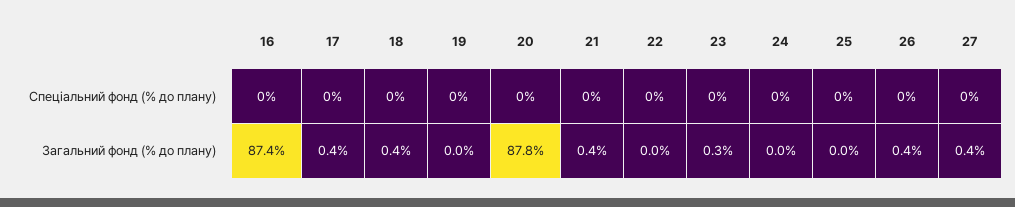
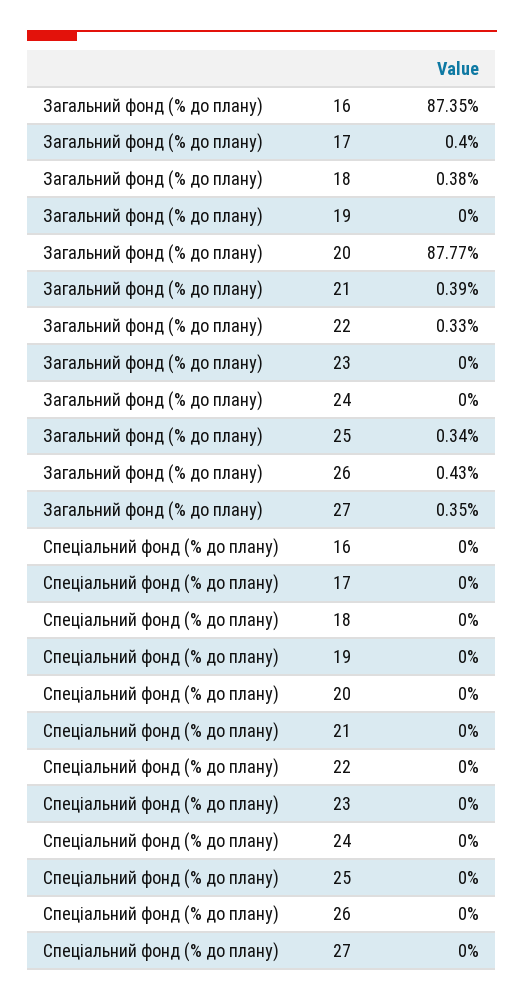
22, Загальний фонд (% до плану): 0 -> 0.33
23, Загальний фонд (% до плану): 0.3 -> 0
25, Загальний фонд (% до плану): 0 -> 0.34

